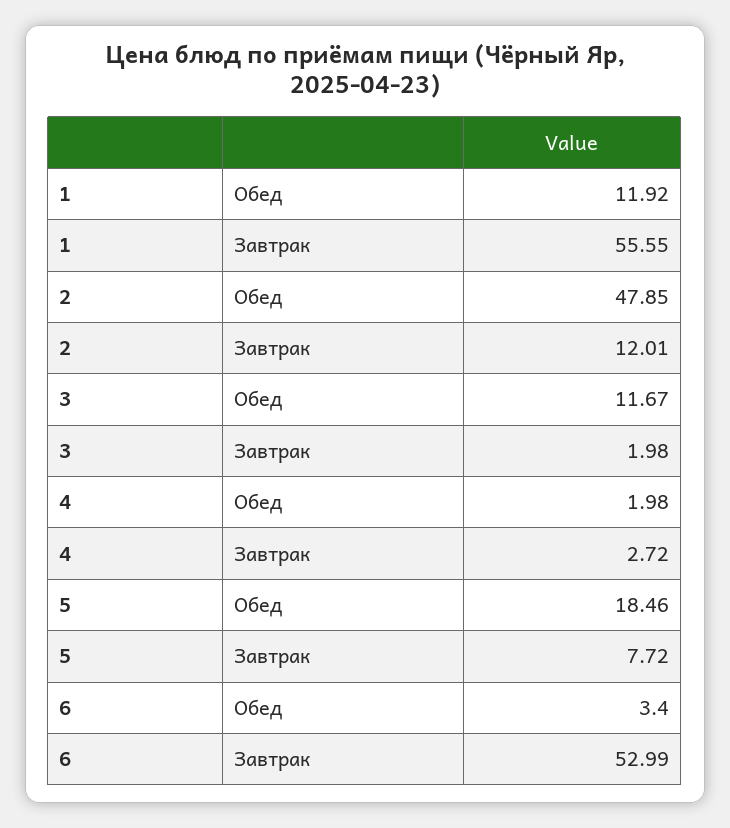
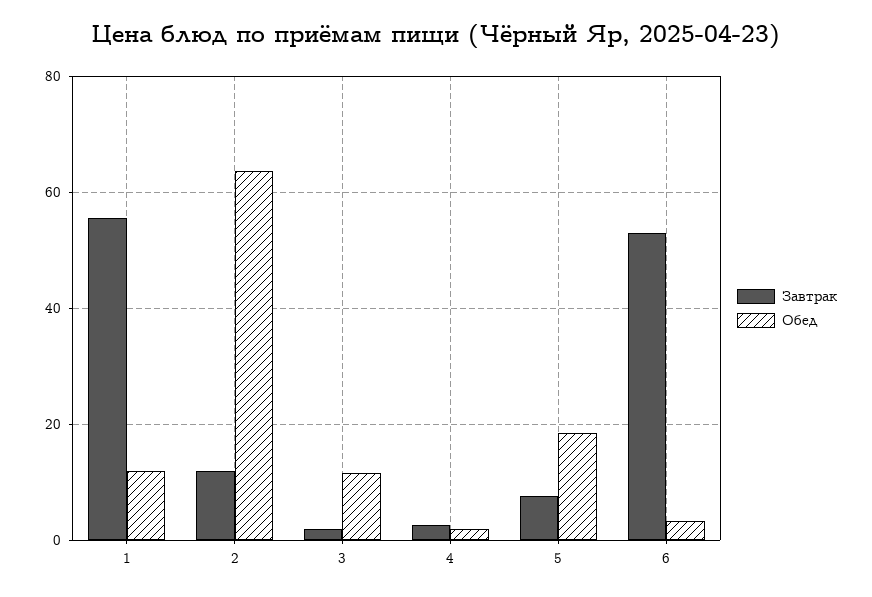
Обед, 2: 47.85 -> 64

